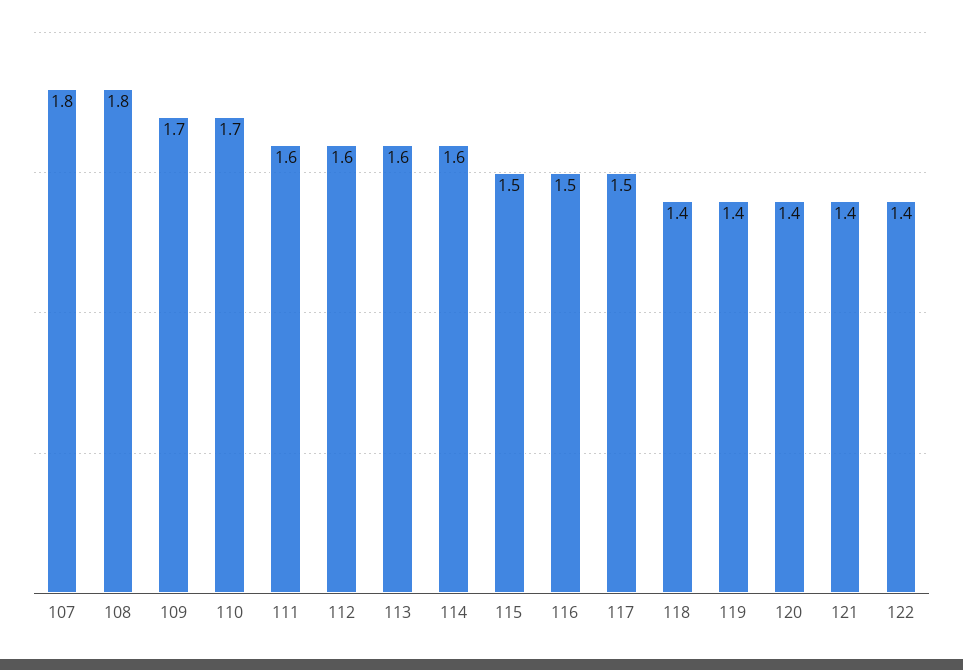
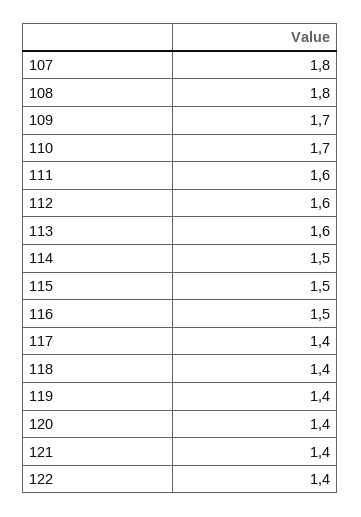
114: 1.6 -> 1.5
117: 1.5 -> 1.4

